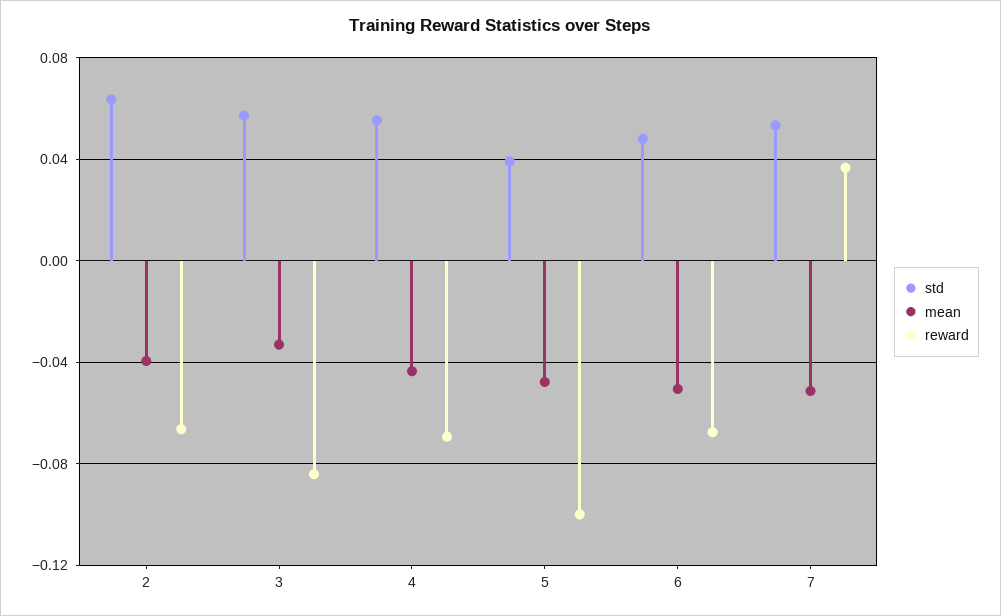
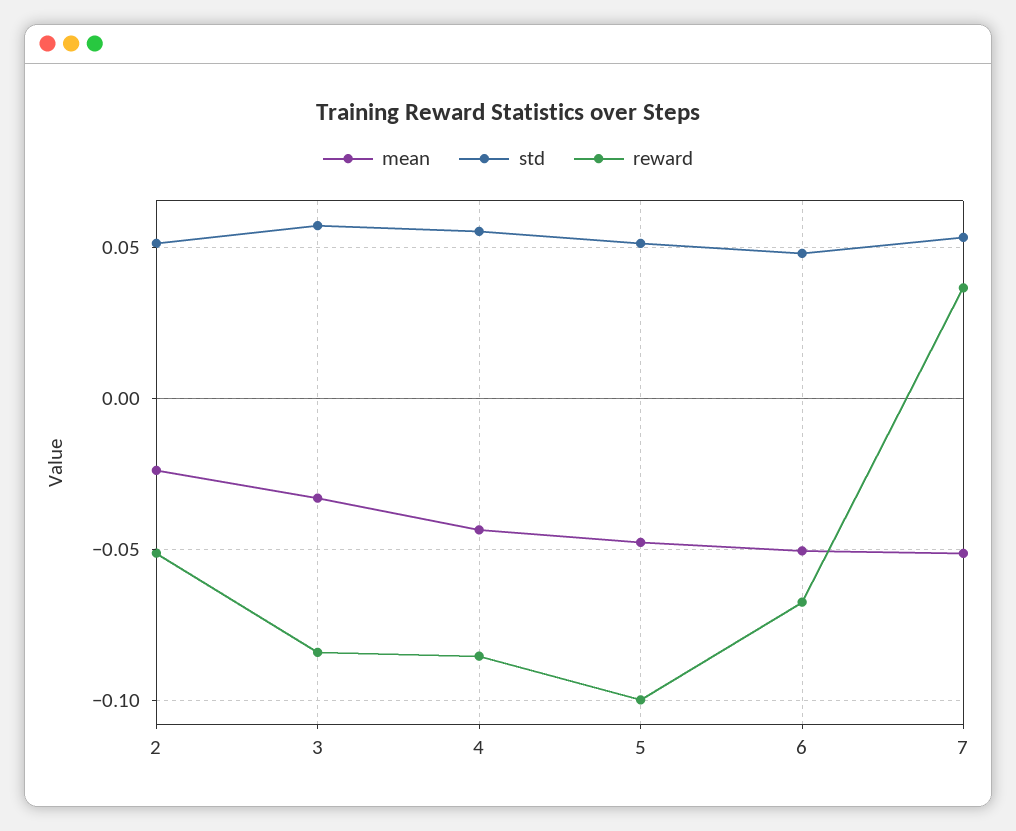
std, 2: 0.065 -> 0.05
mean, 2: -0.04 -> -0.025
reward, 2: -0.065 -> -0.05
reward, 4: -0.07 -> -0.085
std, 5: 0.04 -> 0.05

